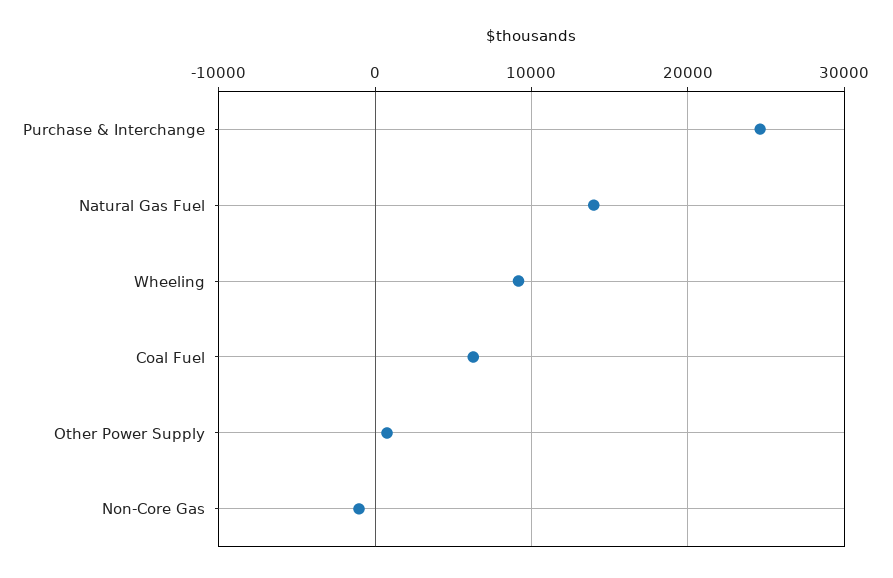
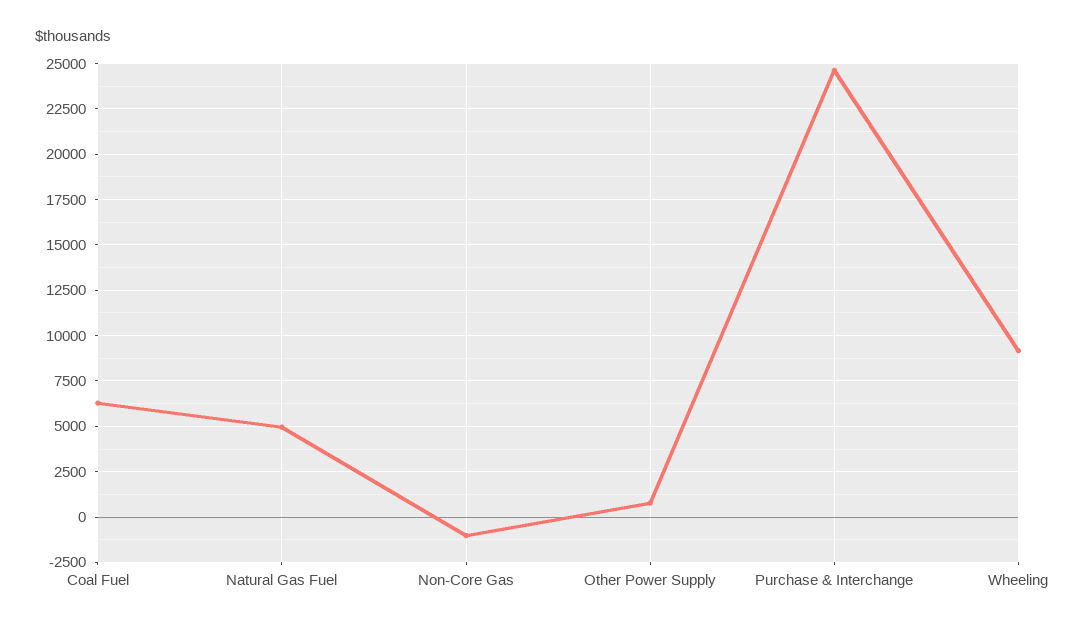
Natural Gas Fuel: 14000 -> 5000

